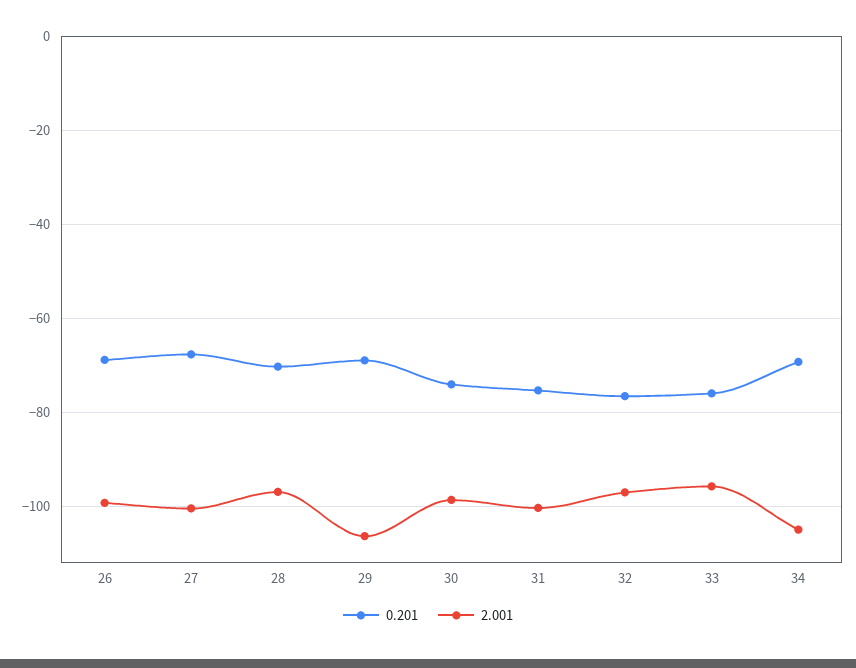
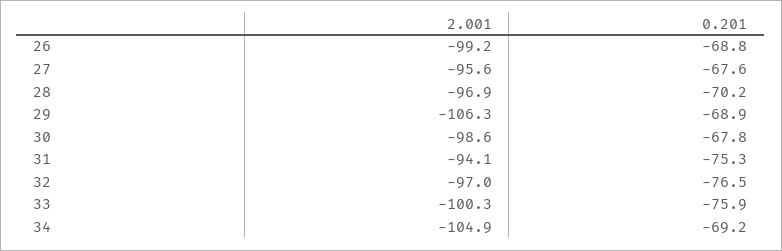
2.001, 27: -100 -> -95.6
0.201, 30: -74 -> -67.8
2.001, 31: -100 -> -94.1
2.001, 33: -96 -> -100.3

